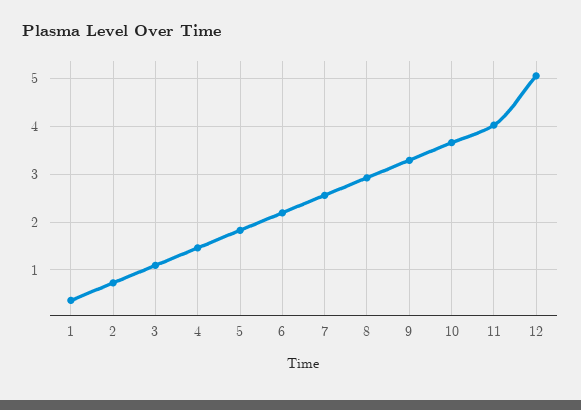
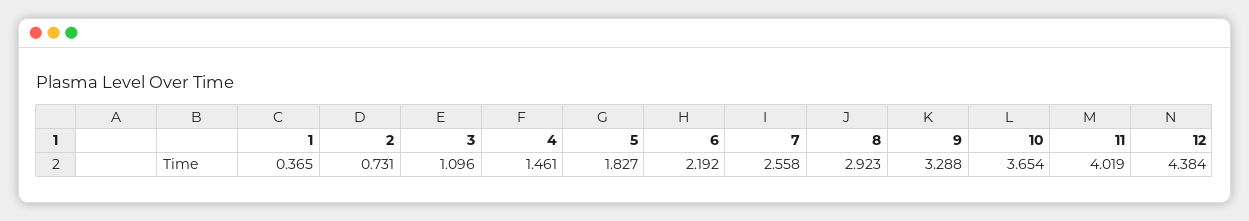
12: 5 -> 4.384

